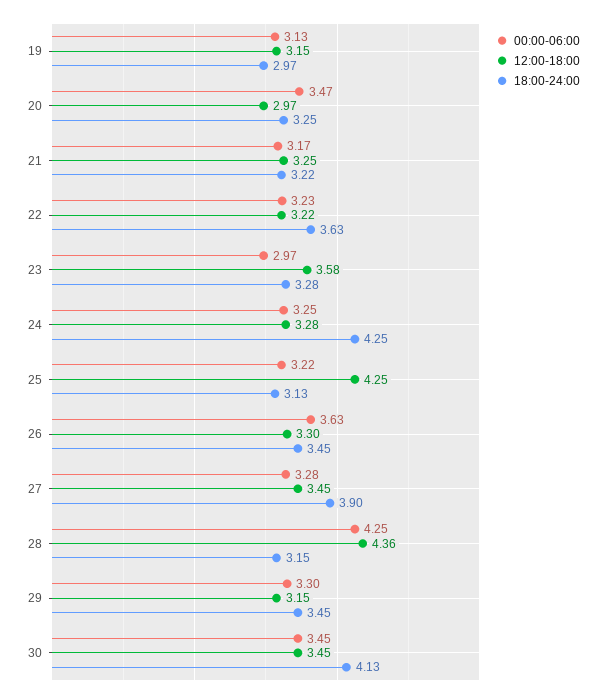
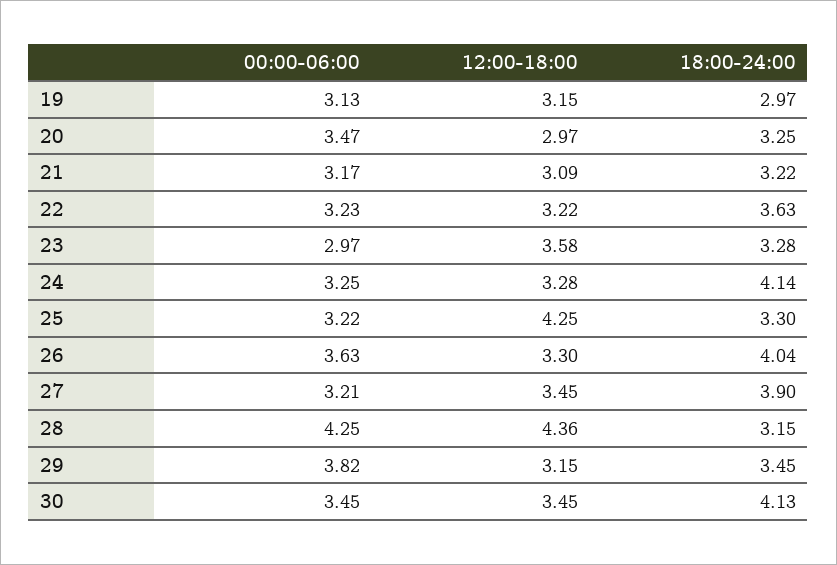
12:00-18:00, 21: 3.25 -> 3.09
18:00-24:00, 24: 4.25 -> 4.14
18:00-24:00, 25: 3.13 -> 3.3
18:00-24:00, 26: 3.45 -> 4.04
00:00-06:00, 27: 3.28 -> 3.21
00:00-06:00, 29: 3.3 -> 3.82

